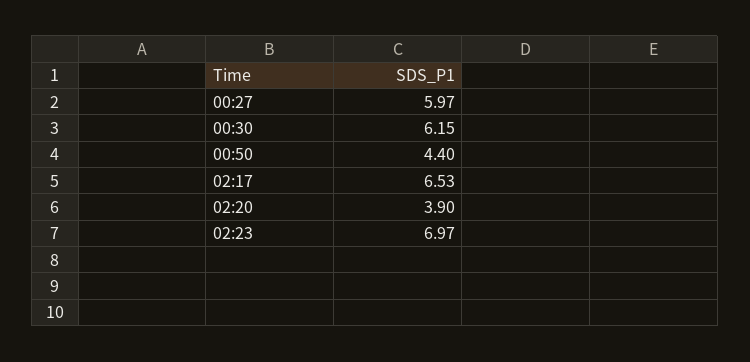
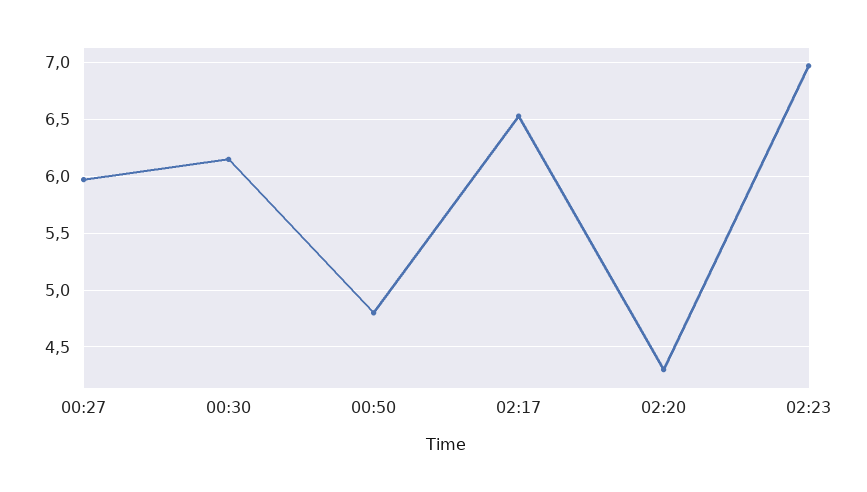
00:50: 4.4 -> 4.8
02:20: 3.9 -> 4.3

